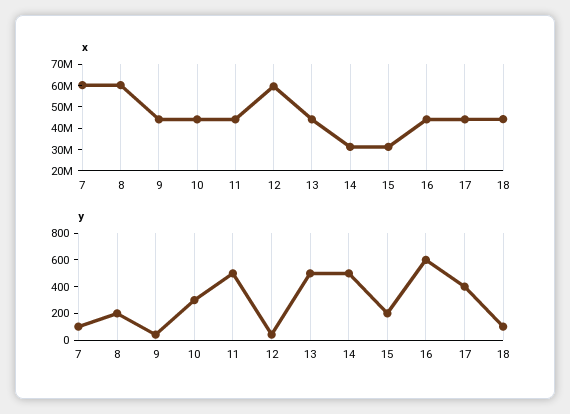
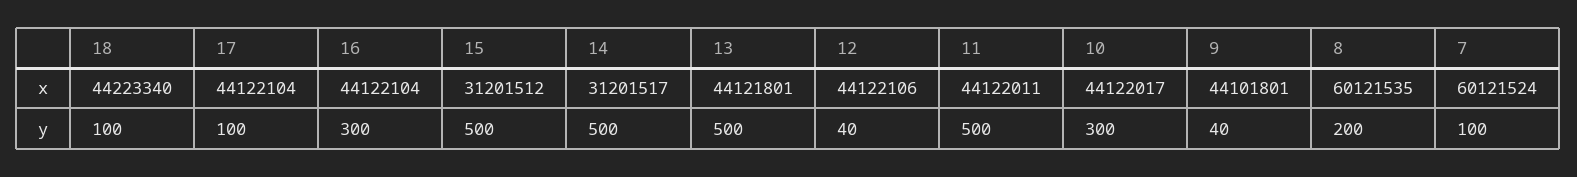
x, 12: 60000000 -> 44122106
y, 15: 200 -> 500
y, 16: 600 -> 300
y, 17: 400 -> 100

